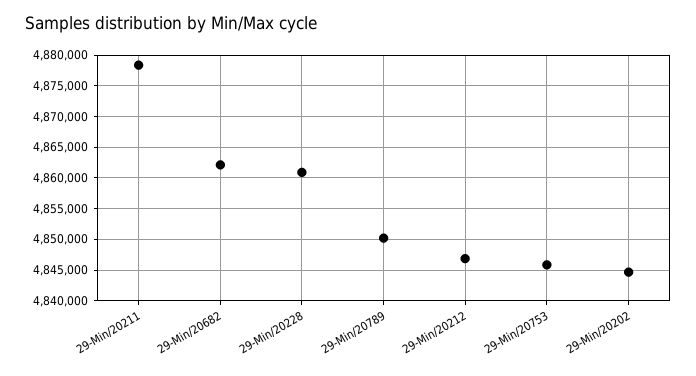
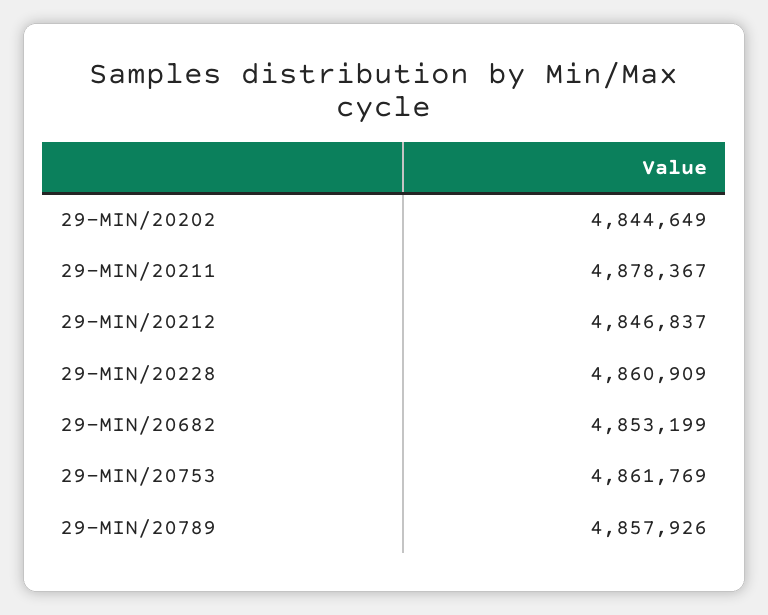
29-Min/20682: 4862000 -> 4853199
29-Min/20789: 4850000 -> 4857926
29-Min/20753: 4846000 -> 4861769

